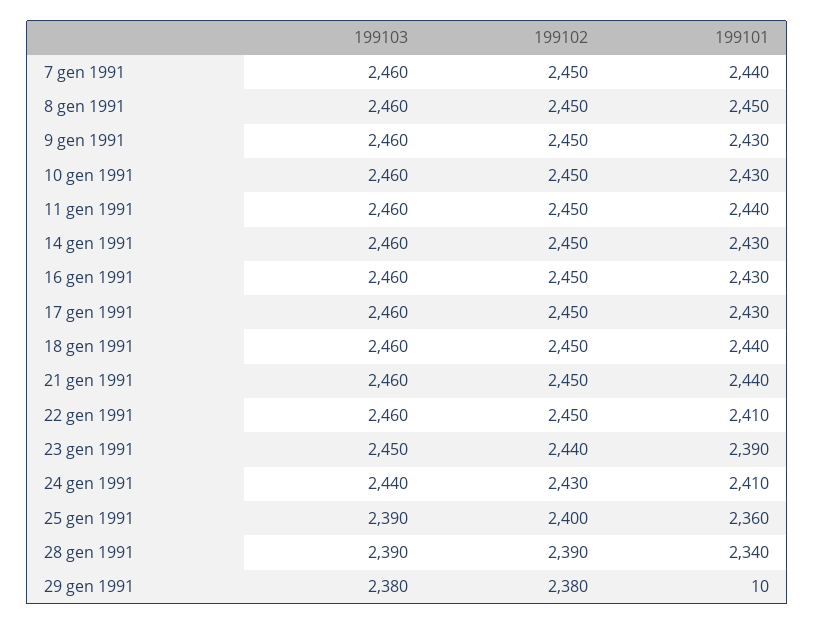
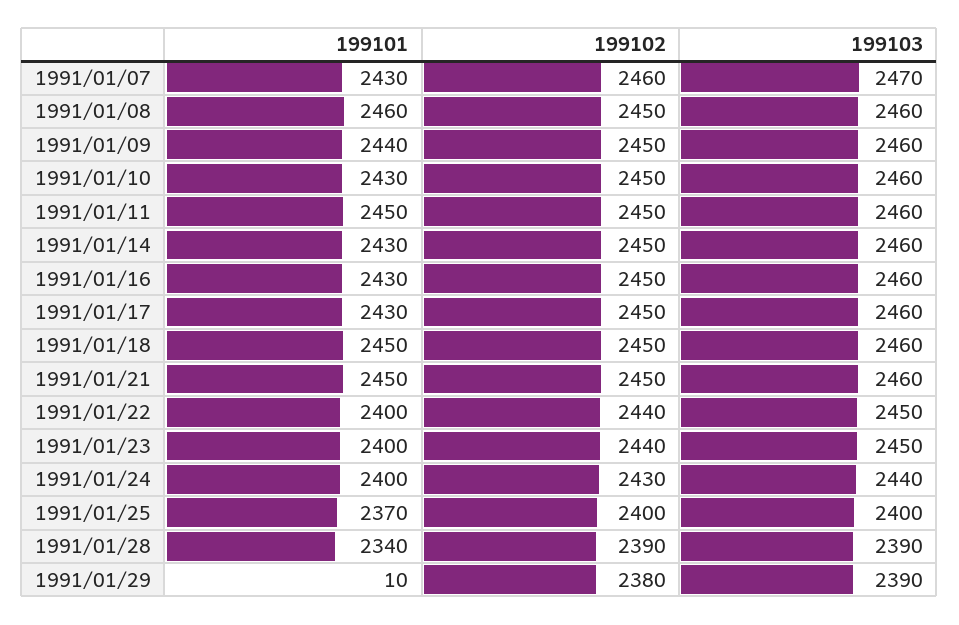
199103, 7 gen 1991: 2460 -> 2470
199102, 7 gen 1991: 2450 -> 2460
199101, 7 gen 1991: 2440 -> 2430
199101, 8 gen 1991: 2450 -> 2460
199101, 9 gen 1991: 2430 -> 2440
199101, 11 gen 1991: 2440 -> 2450
199101, 18 gen 1991: 2440 -> 2450
199101, 21 gen 1991: 2440 -> 2450
199103, 22 gen 1991: 2460 -> 2450
199102, 22 gen 1991: 2450 -> 2440
199101, 22 gen 1991: 2410 -> 2400
199101, 23 gen 1991: 2390 -> 2400
199101, 24 gen 1991: 2410 -> 2400
199103, 25 gen 1991: 2390 -> 2400
199101, 25 gen 1991: 2360 -> 2370
199103, 29 gen 1991: 2380 -> 2390

